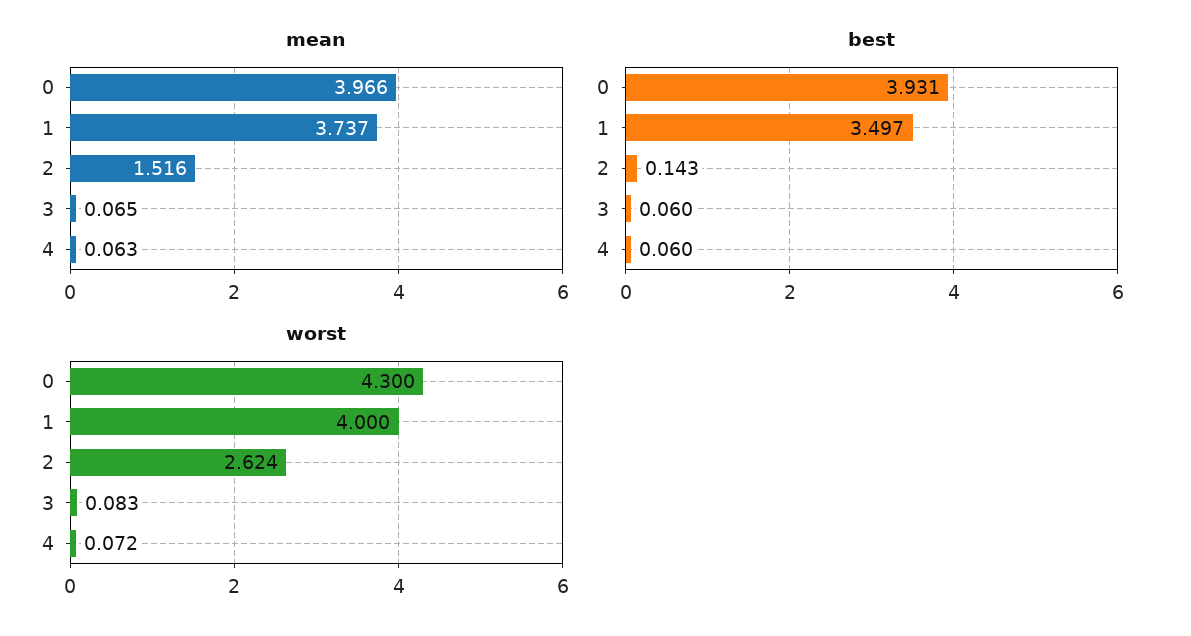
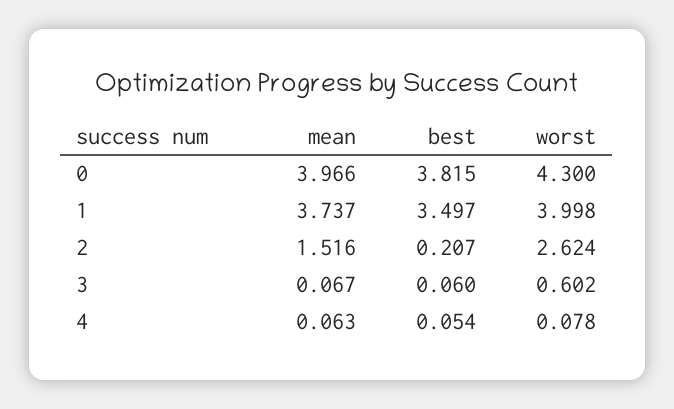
mean, 3: 0.065 -> 0.067
best, 0: 3.931 -> 3.815
best, 2: 0.143 -> 0.207
best, 4: 0.06 -> 0.054
worst, 1: 4 -> 3.998
worst, 3: 0.083 -> 0.602
worst, 4: 0.072 -> 0.078

